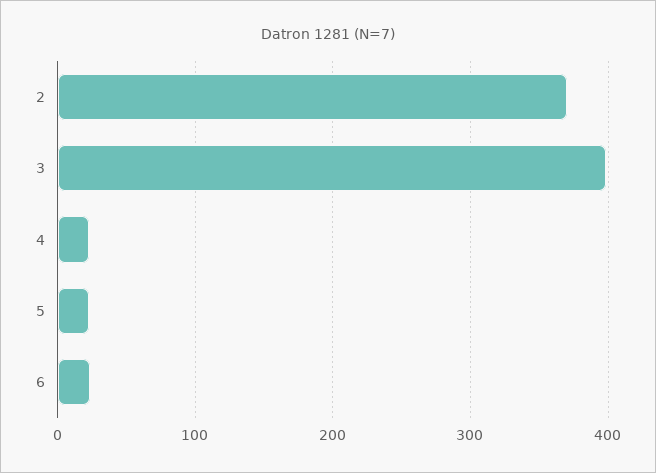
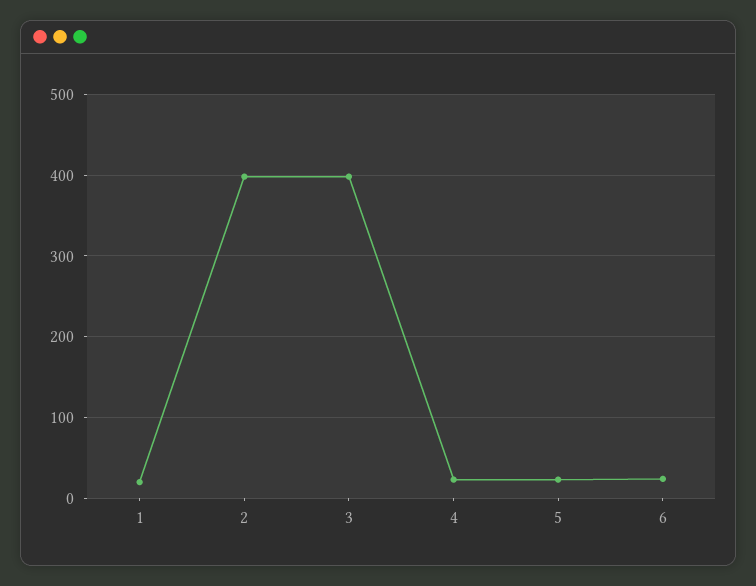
2: 370 -> 400
1: none -> 20

